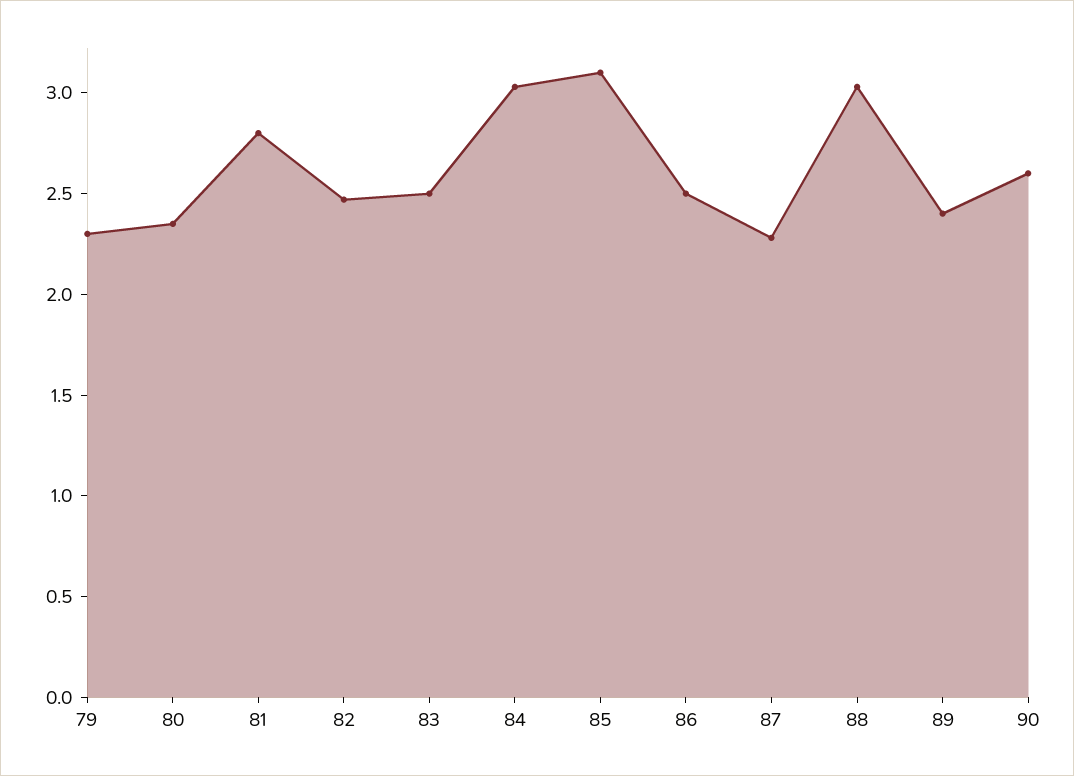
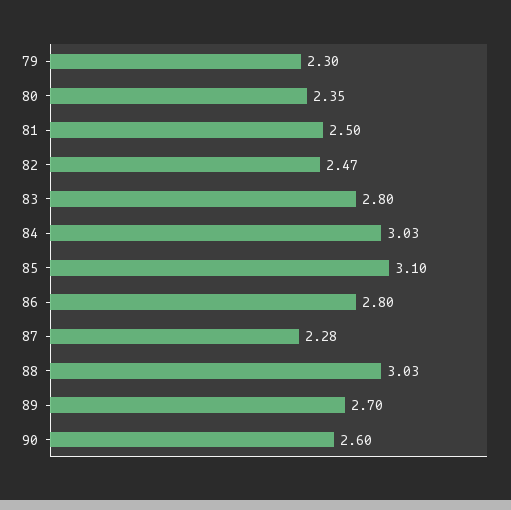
81: 2.8 -> 2.5
83: 2.5 -> 2.8
86: 2.5 -> 2.8
89: 2.4 -> 2.7

